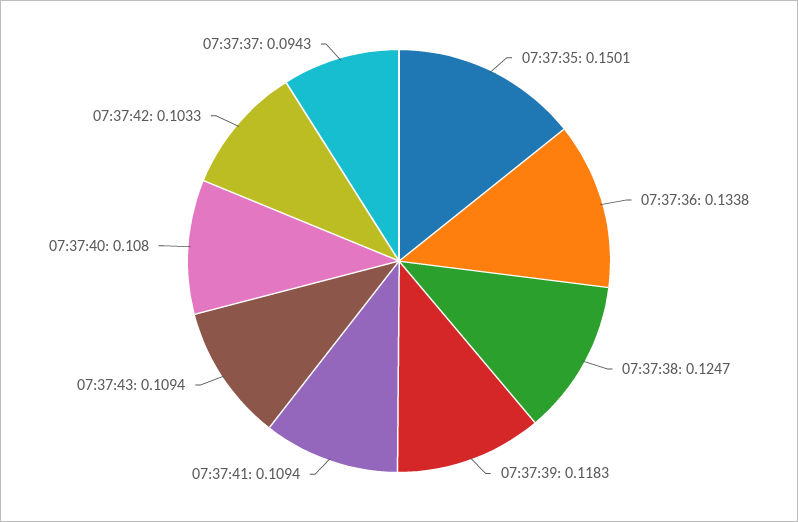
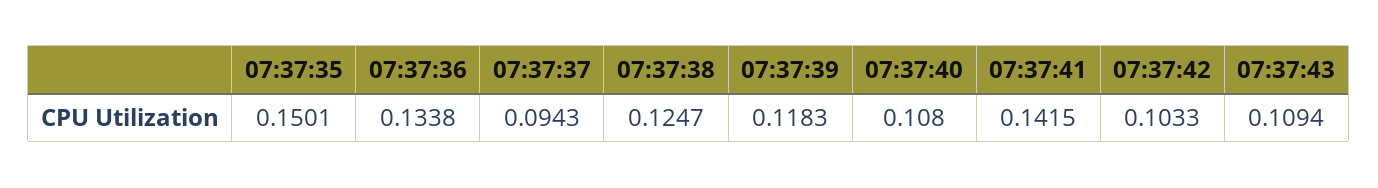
07:37:41: 0.1094 -> 0.1415

